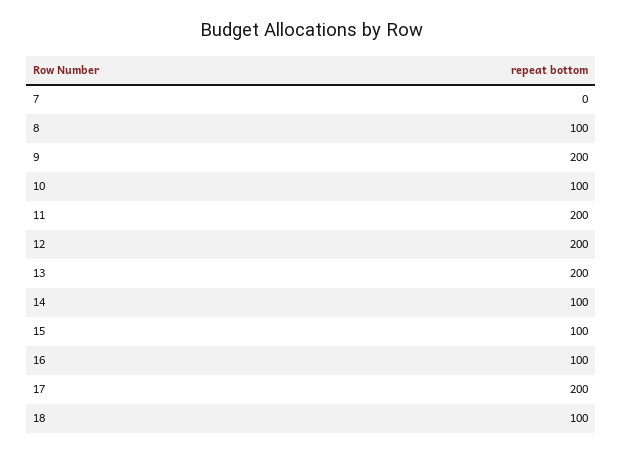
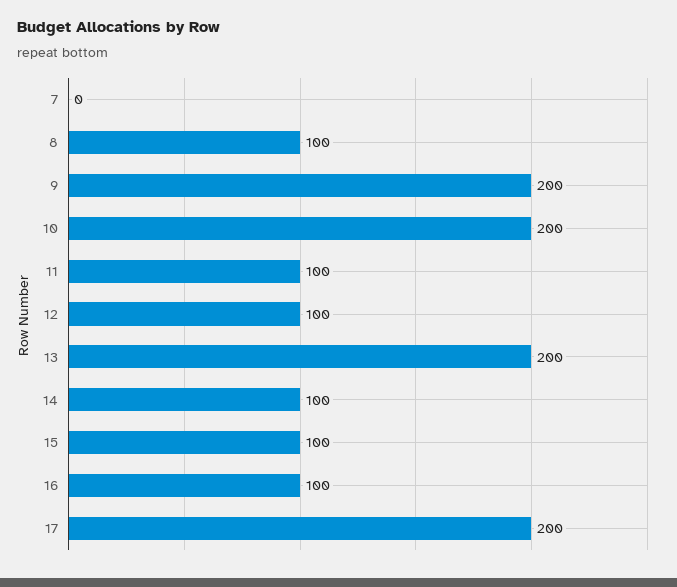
10: 100 -> 200
11: 200 -> 100
12: 200 -> 100
18: 100 -> none

